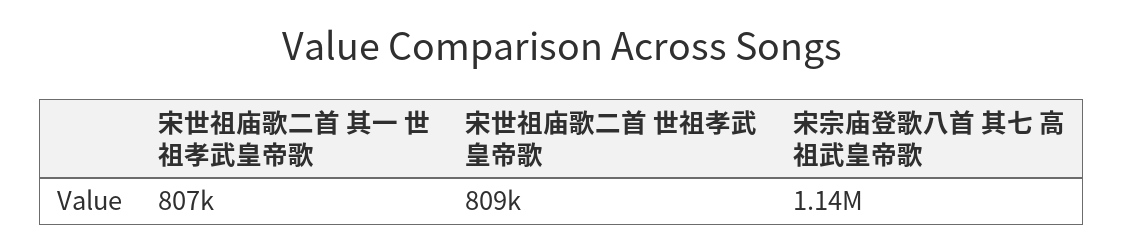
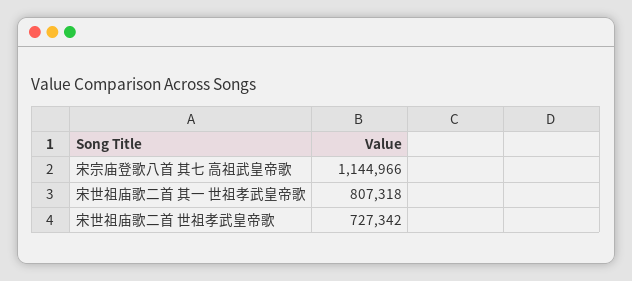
宋世祖庙歌二首 世祖孝武皇帝歌: 809000 -> 727342

